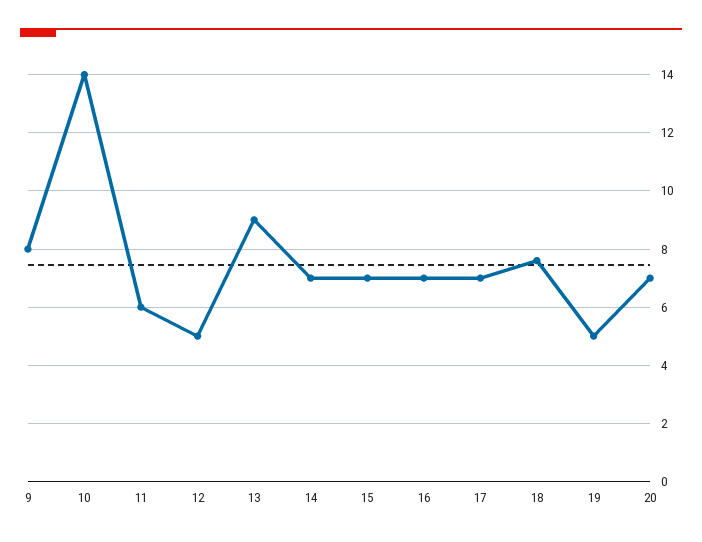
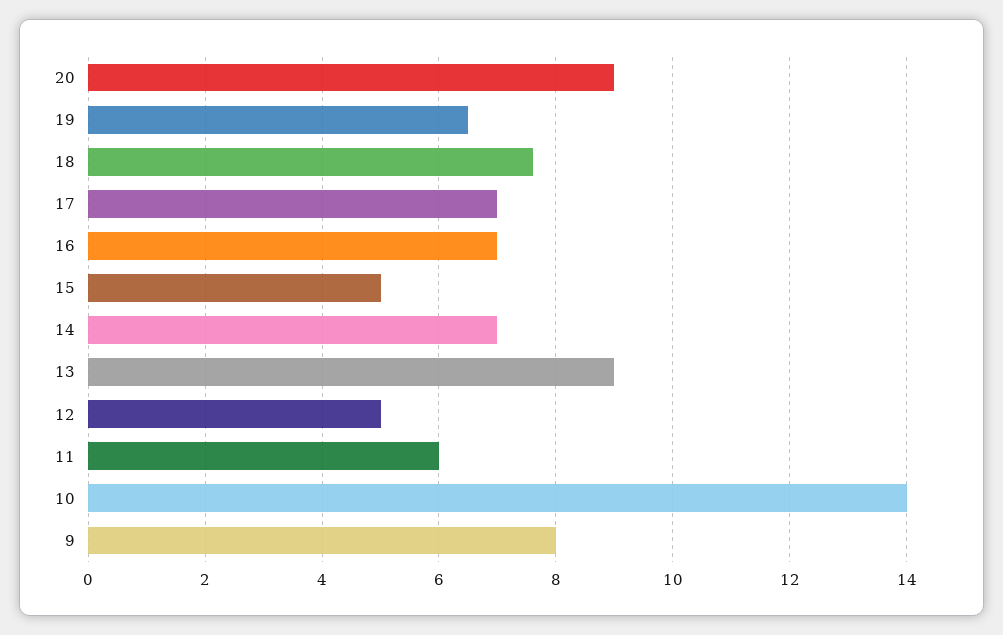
15: 7 -> 5
19: 5 -> 6.5
20: 7 -> 9

